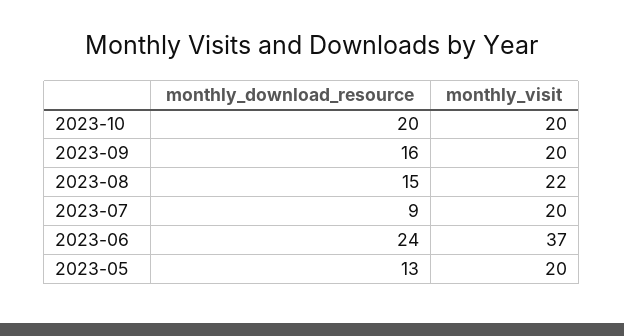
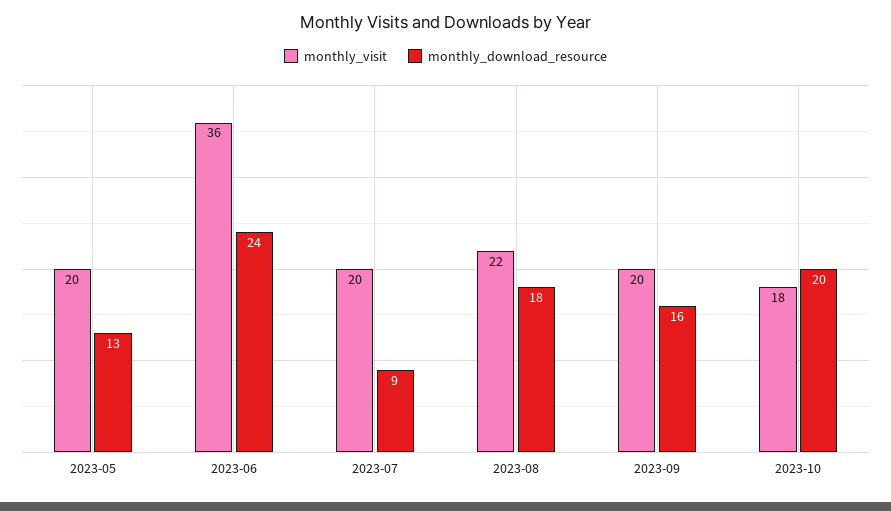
monthly_visit, 2023-10: 20 -> 18
monthly_download_resource, 2023-08: 15 -> 18
monthly_visit, 2023-06: 37 -> 36

